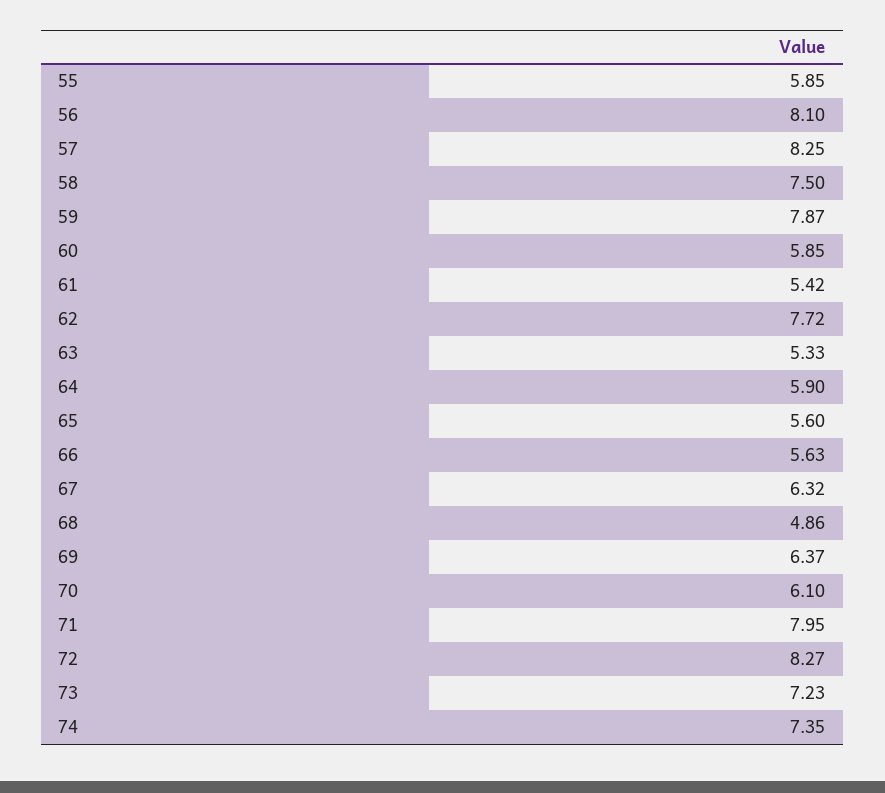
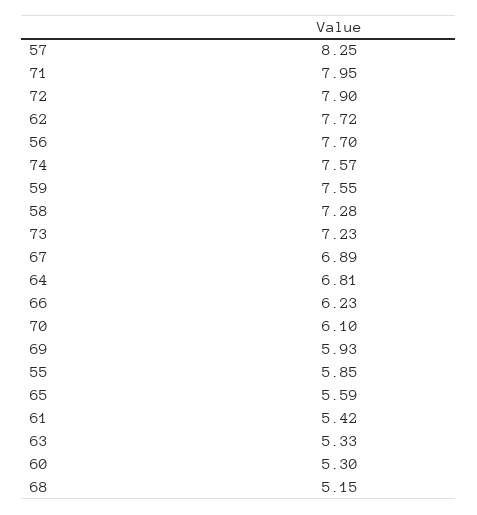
56: 8.1 -> 7.7
58: 7.5 -> 7.28
59: 7.87 -> 7.55
60: 5.85 -> 5.3
64: 5.9 -> 6.81
65: 5.6 -> 5.59
66: 5.63 -> 6.23
67: 6.32 -> 6.89
68: 4.86 -> 5.15
69: 6.37 -> 5.93
72: 8.27 -> 7.9
74: 7.35 -> 7.57

